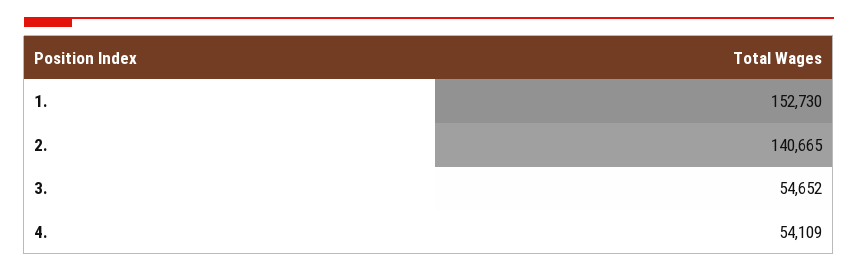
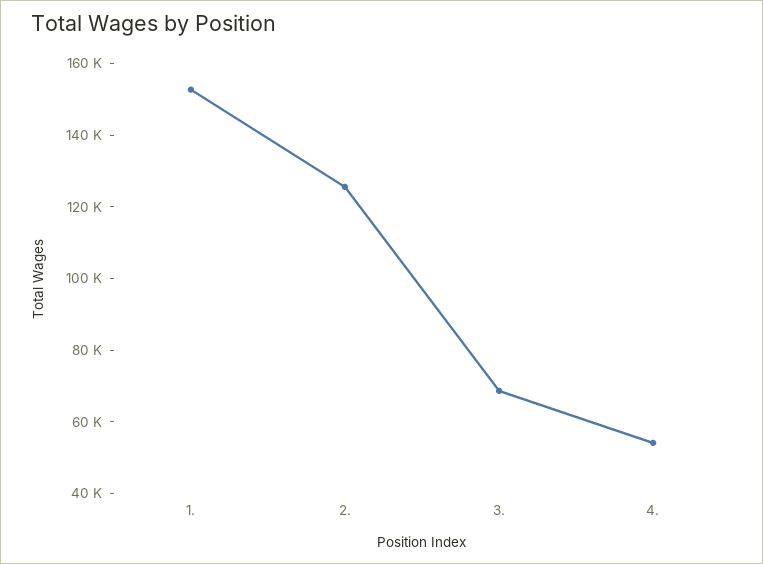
2.: 140665 -> 125000
3.: 54652 -> 70000

